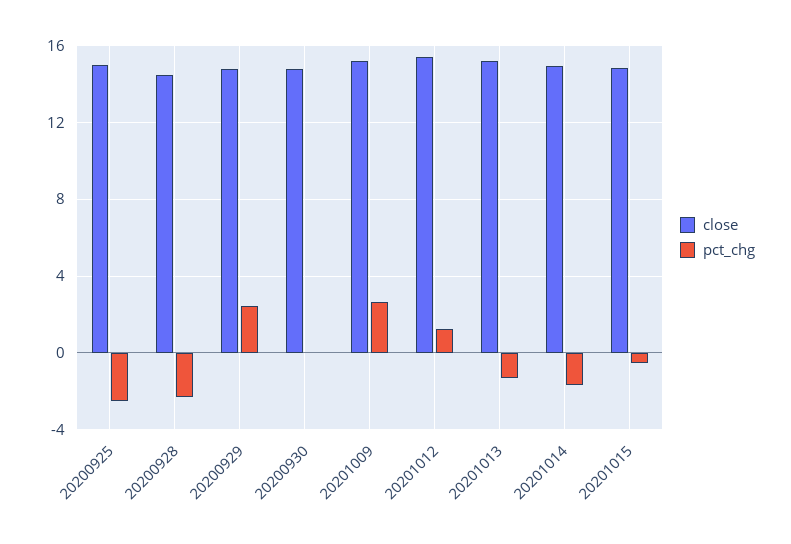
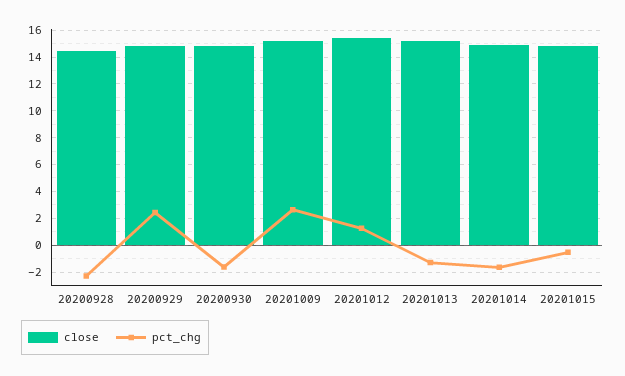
close, 20200925: 15 -> none
pct_chg, 20200925: -2.5 -> none
pct_chg, 20200930: 0 -> -1.5

